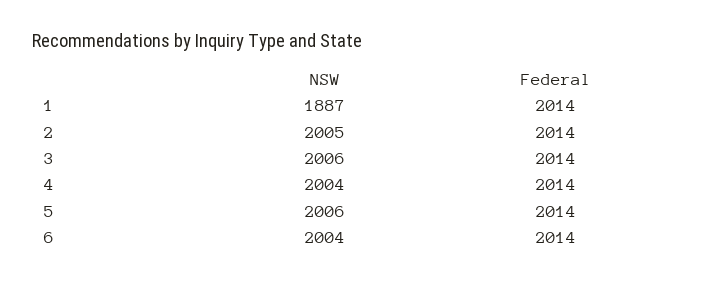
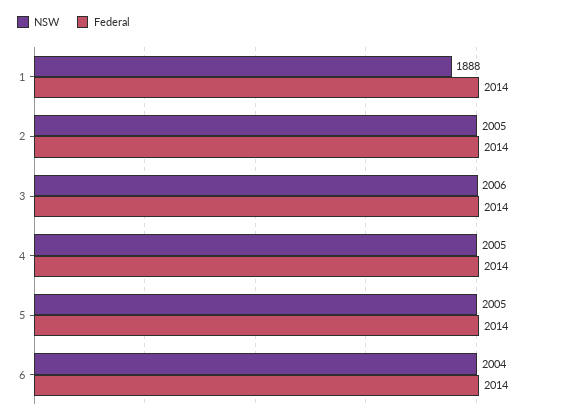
NSW, 1: 1887 -> 1888
NSW, 4: 2004 -> 2005
NSW, 5: 2006 -> 2005

